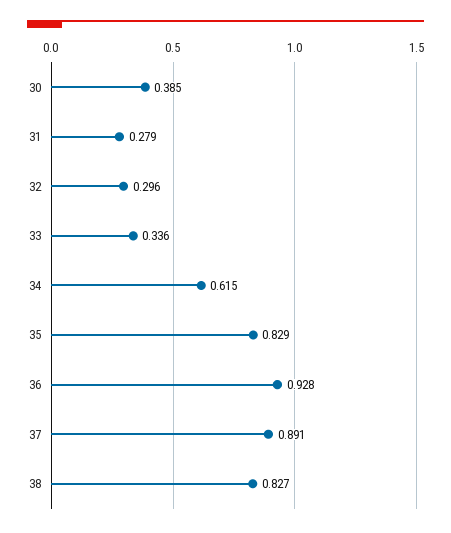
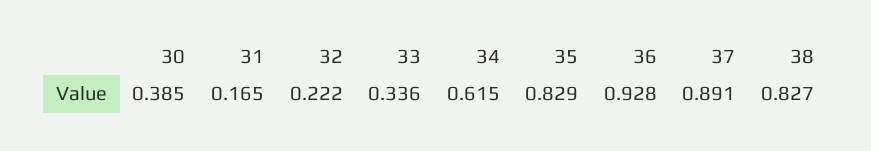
31: 0.279 -> 0.165
32: 0.296 -> 0.222

